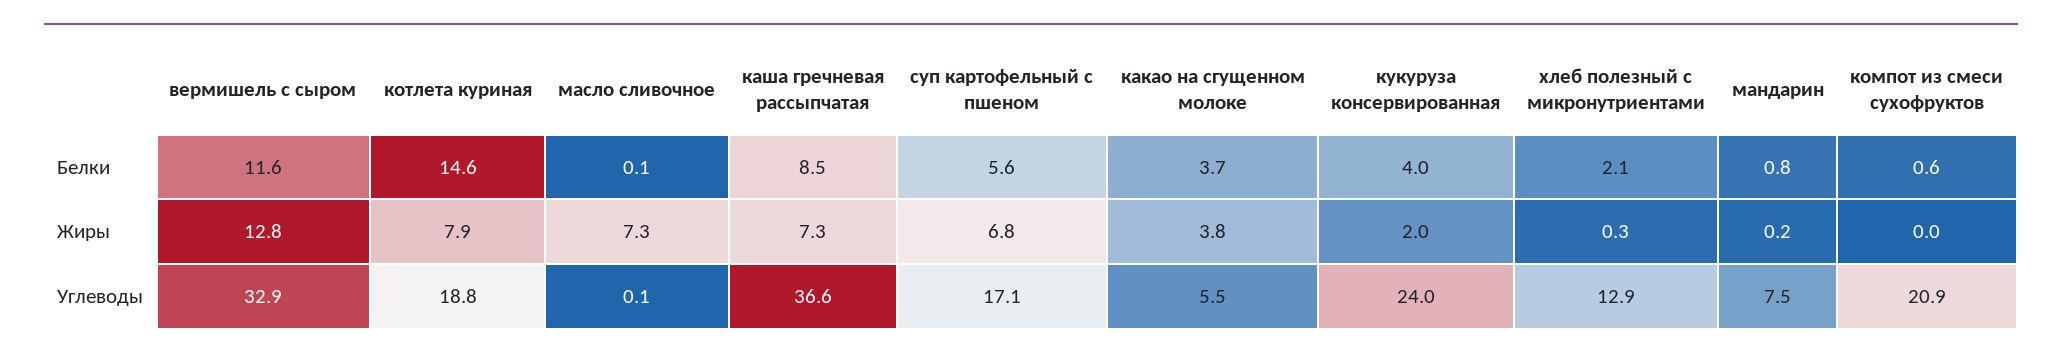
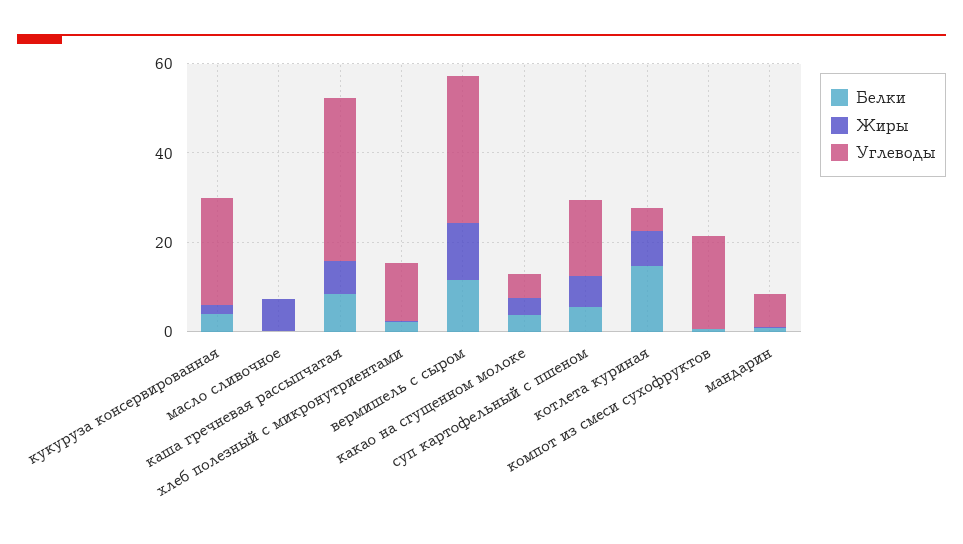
Углеводы, котлета куриная: 18.8 -> 5

